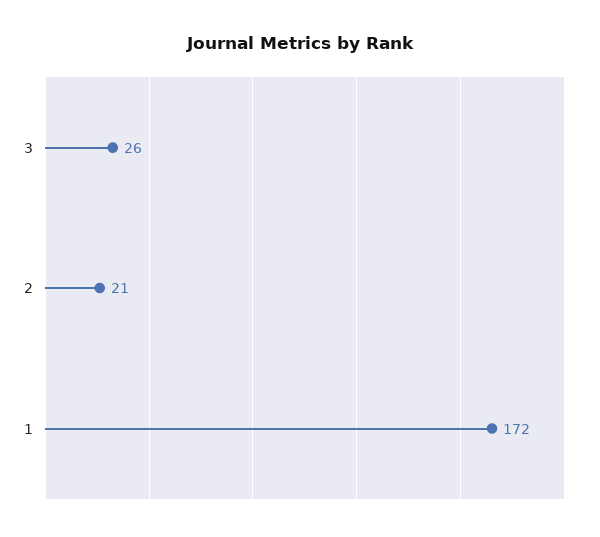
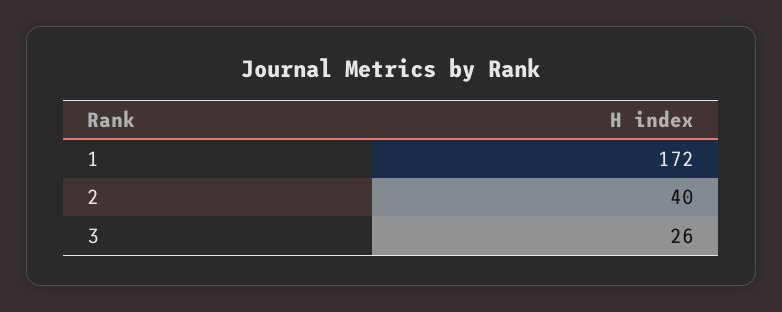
2: 21 -> 40

